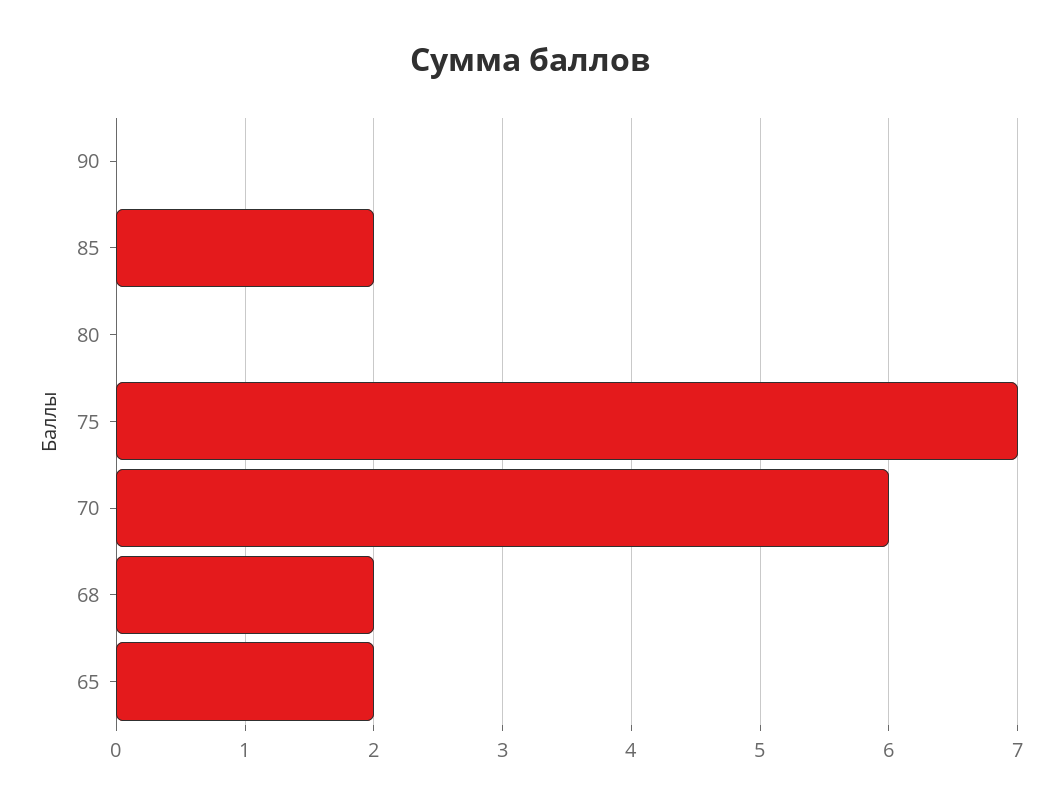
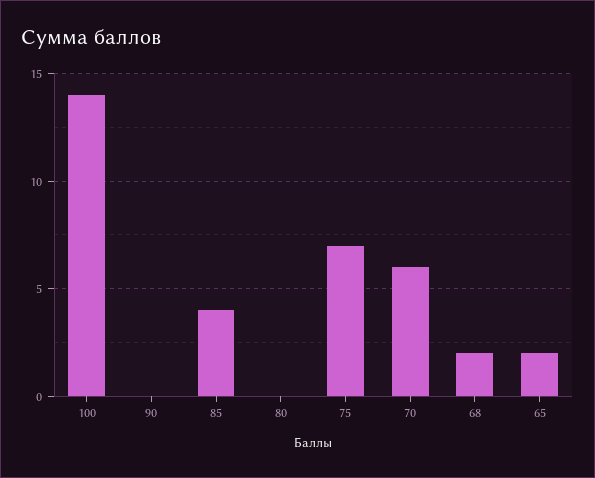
85: 2 -> 4
100: none -> 14

